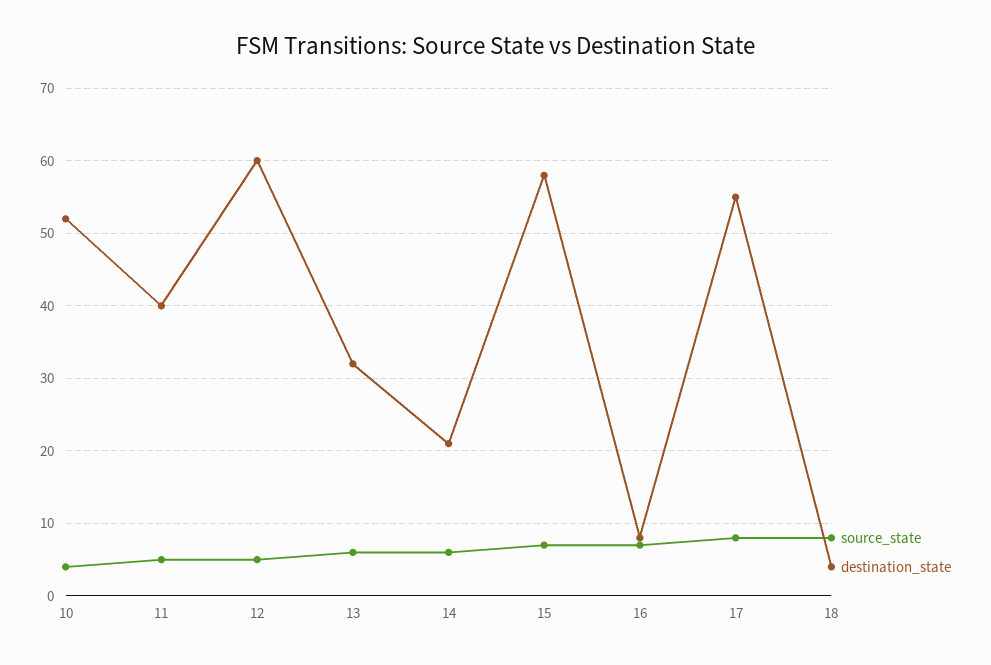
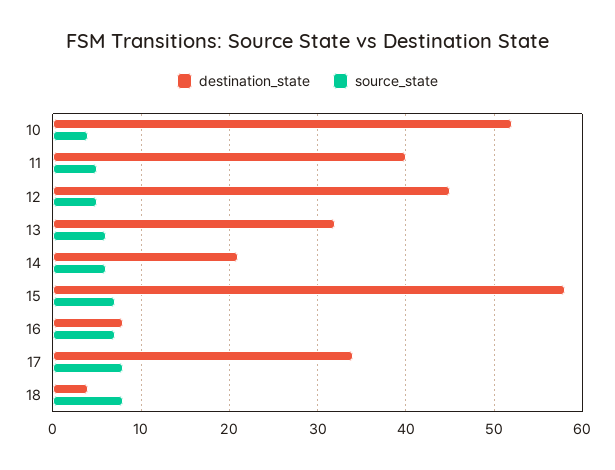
destination_state, 12: 60 -> 45
destination_state, 17: 55 -> 34

